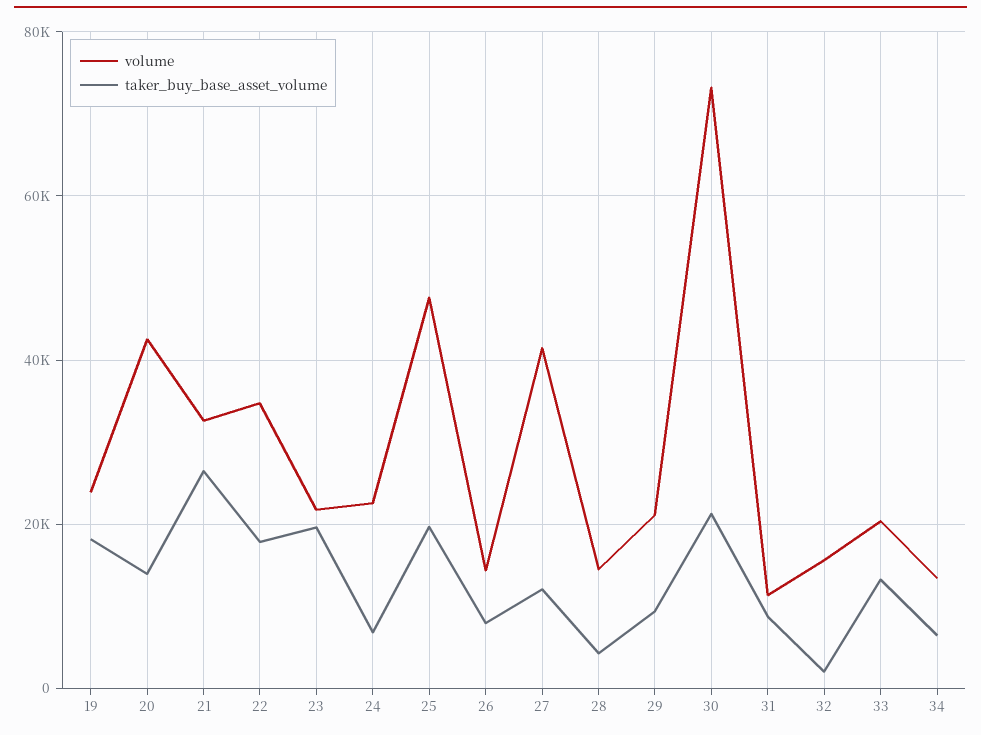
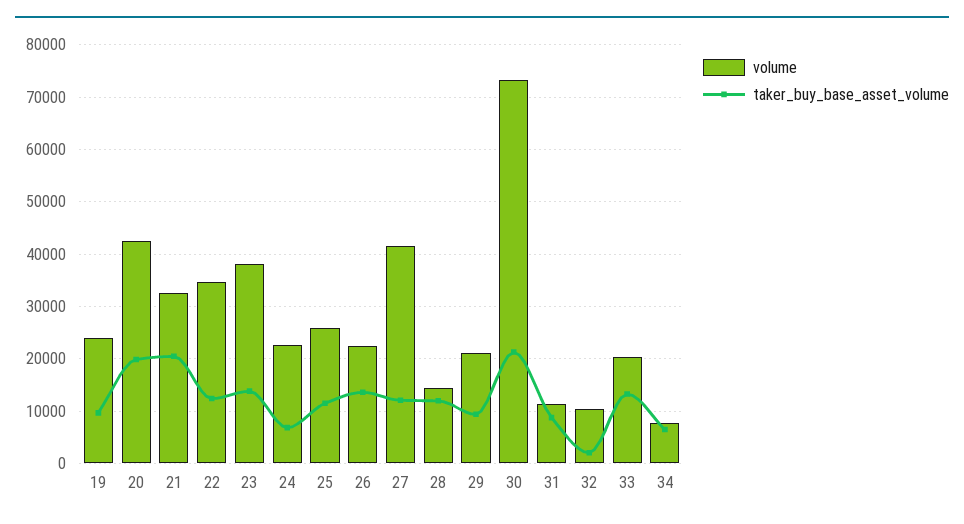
taker_buy_base_asset_volume, 19: 18000 -> 10000
taker_buy_base_asset_volume, 20: 14000 -> 20000
taker_buy_base_asset_volume, 21: 26000 -> 20000
taker_buy_base_asset_volume, 22: 18000 -> 12000
volume, 23: 22000 -> 38000
taker_buy_base_asset_volume, 23: 20000 -> 14000
volume, 25: 48000 -> 26000
taker_buy_base_asset_volume, 25: 20000 -> 12000
volume, 26: 14000 -> 22000
taker_buy_base_asset_volume, 26: 8000 -> 14000
taker_buy_base_asset_volume, 28: 4000 -> 12000
volume, 32: 16000 -> 10000
volume, 34: 14000 -> 8000

